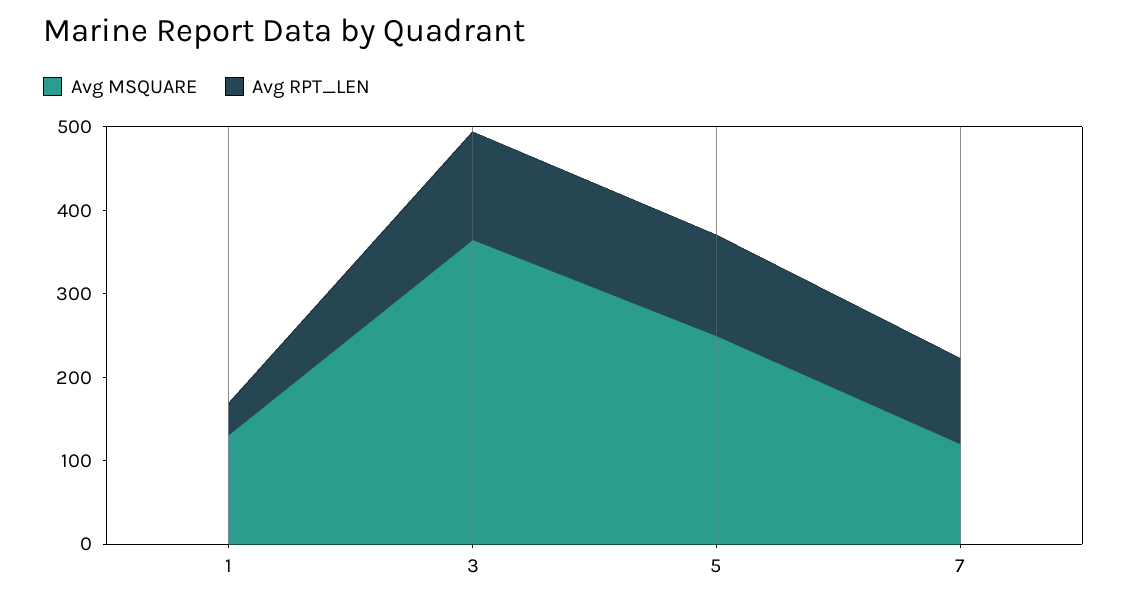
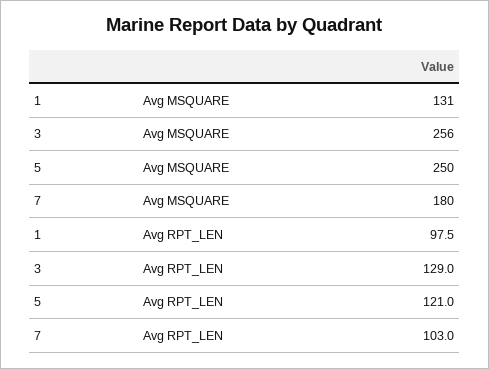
Avg RPT_LEN, 1: 40 -> 97.5
Avg MSQUARE, 3: 360 -> 256
Avg MSQUARE, 7: 120 -> 180

